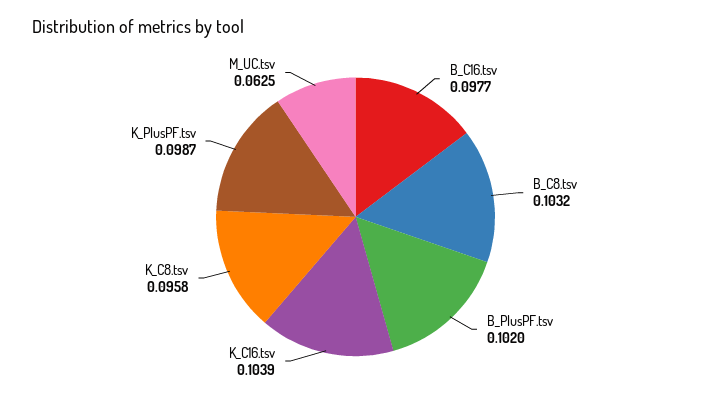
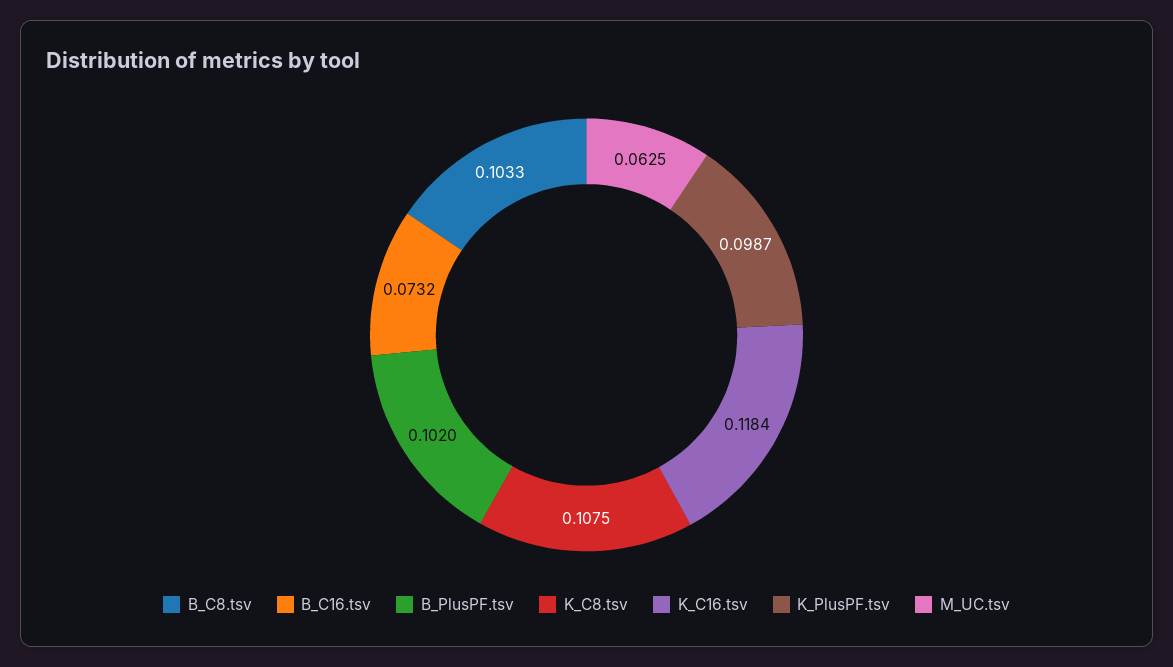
B_C16.tsv: 0.0977 -> 0.0732
B_C8.tsv: 0.1032 -> 0.1033
K_C16.tsv: 0.1039 -> 0.1184
K_C8.tsv: 0.0958 -> 0.1075

